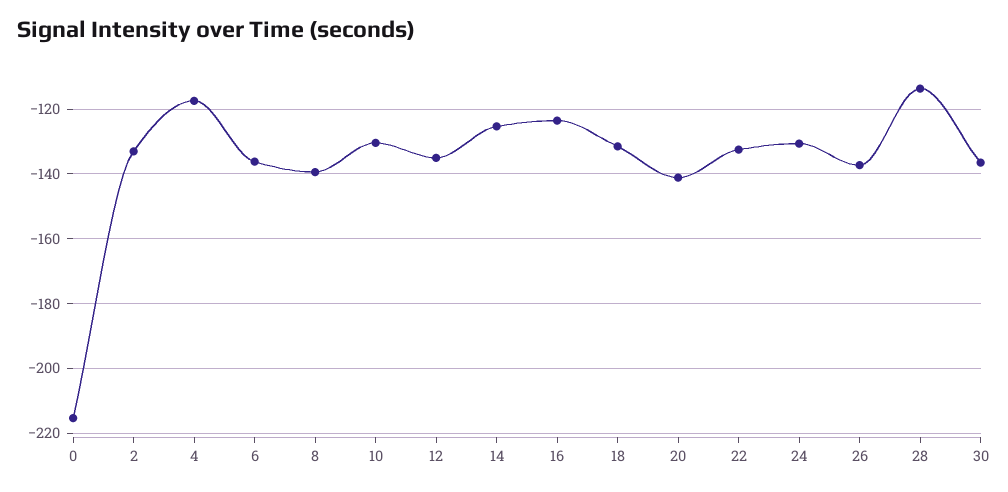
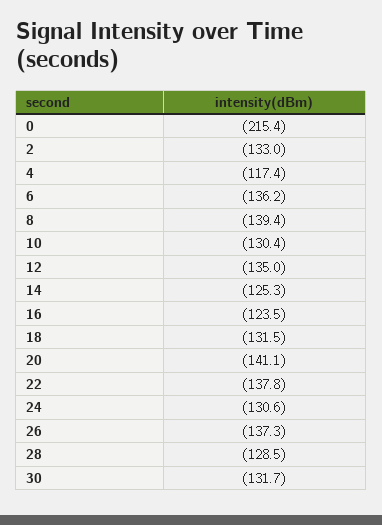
22: -132 -> -137.8
28: -114 -> -128.5
30: -136 -> -131.7

